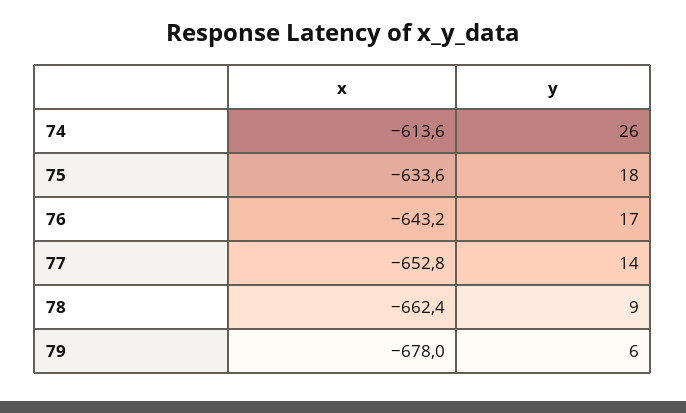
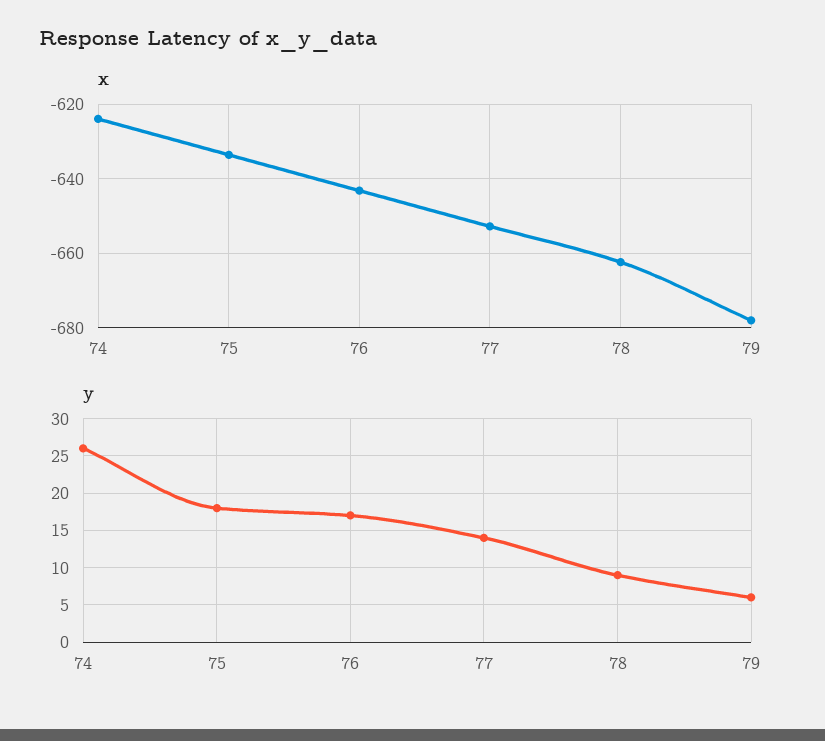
x, 74: -613.6 -> -624

